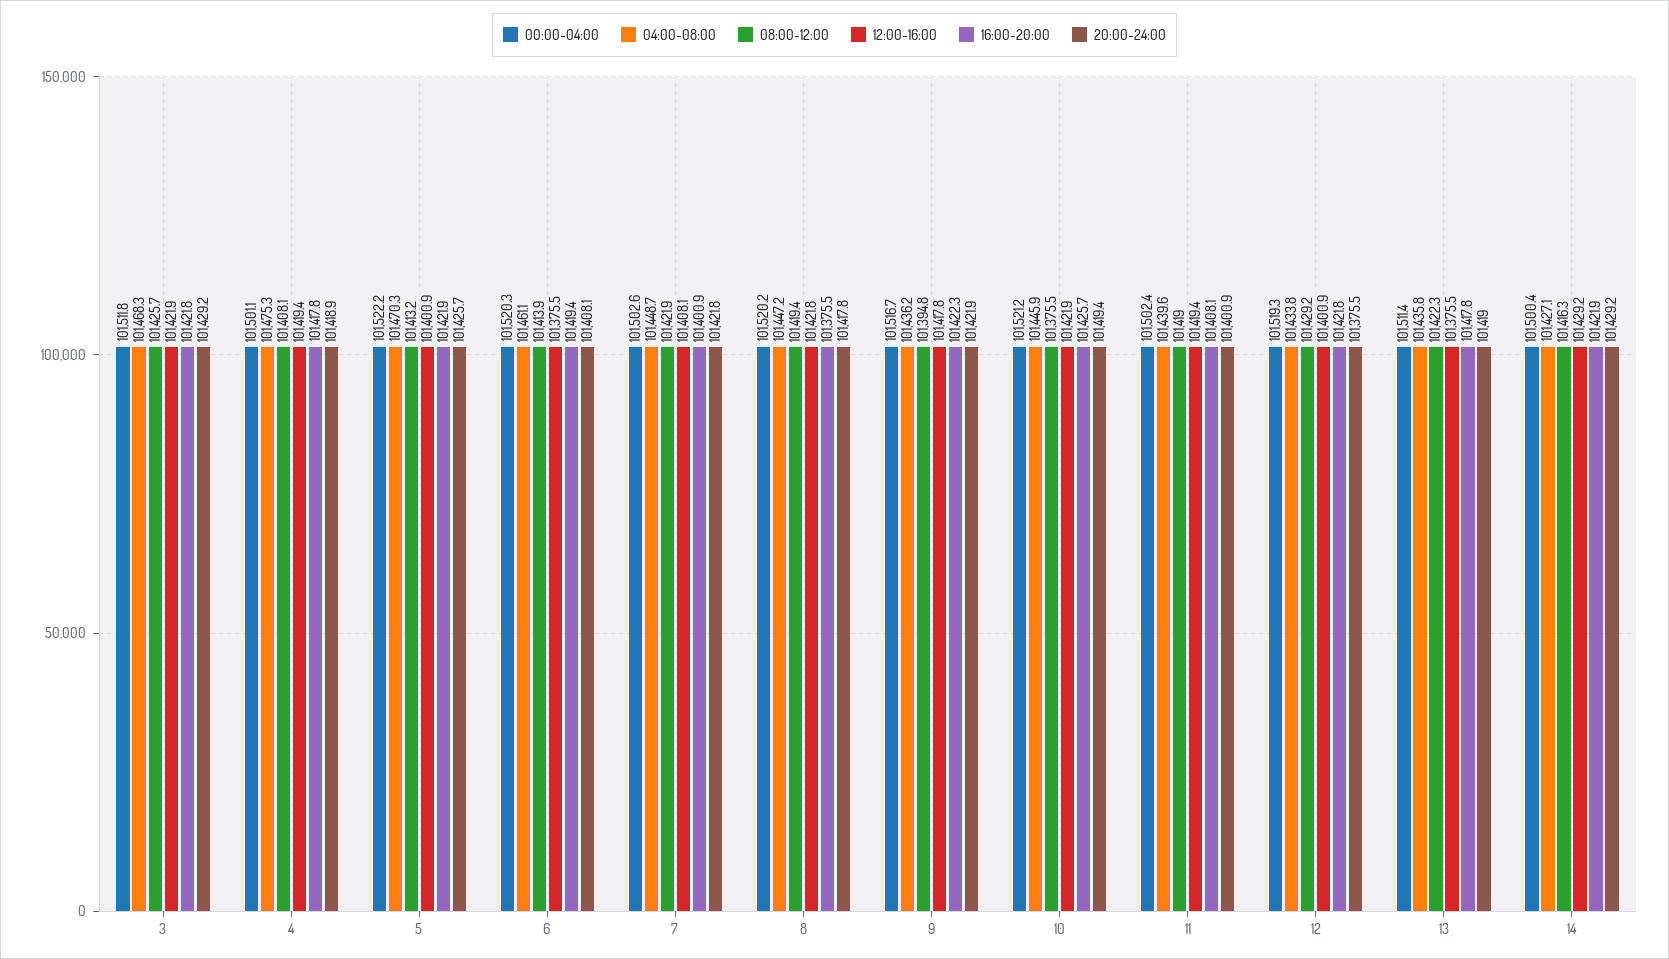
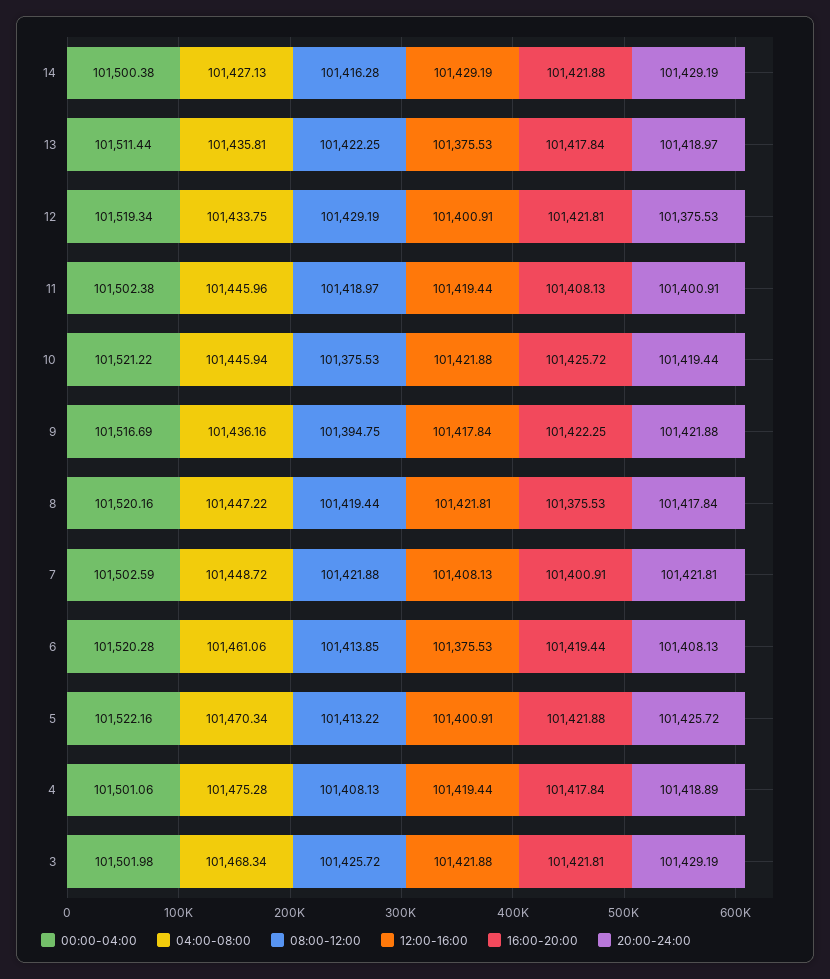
00:00-04:00, 3: 101511.8 -> 101501.98
04:00-08:00, 11: 101439.6 -> 101445.96

